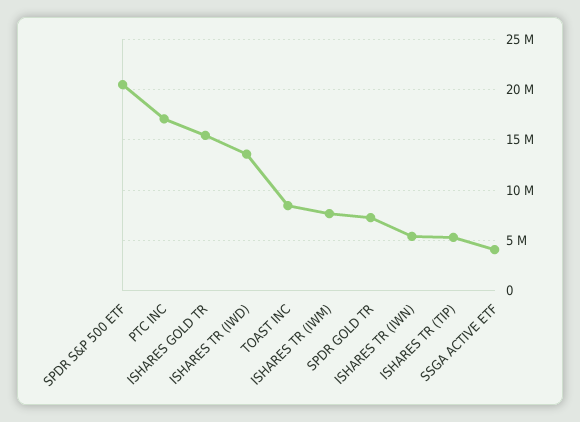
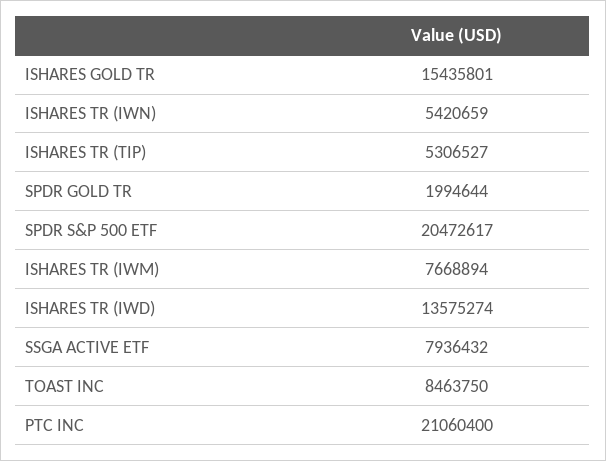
PTC INC: 17000000 -> 21060400
SPDR GOLD TR: 7000000 -> 1994644
SSGA ACTIVE ETF: 4000000 -> 7936432

